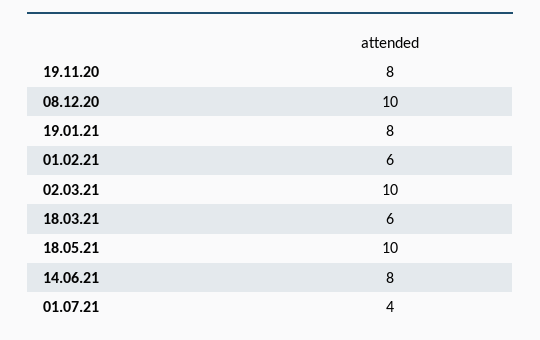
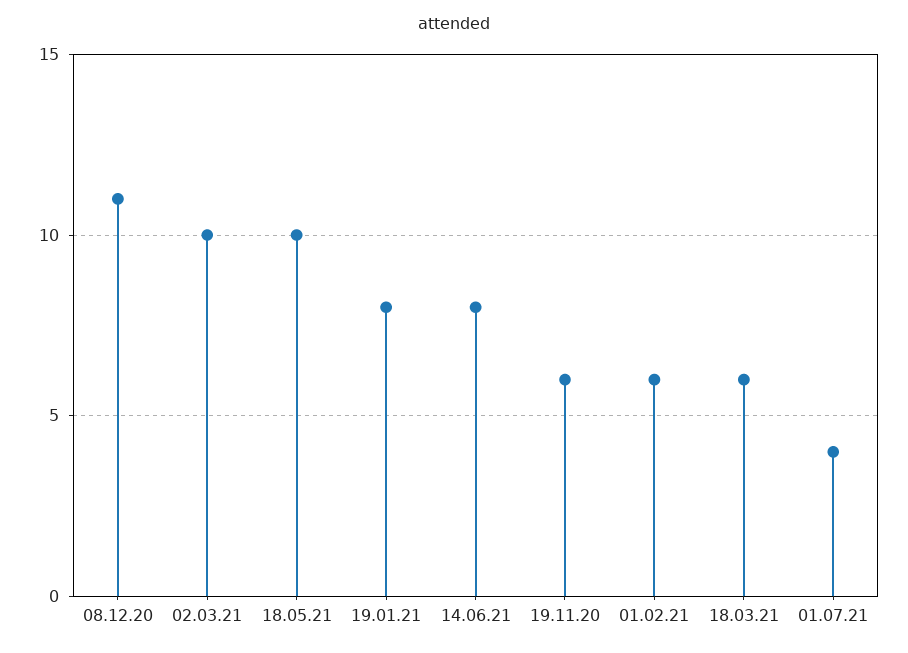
19.11.20: 8 -> 6
08.12.20: 10 -> 11

